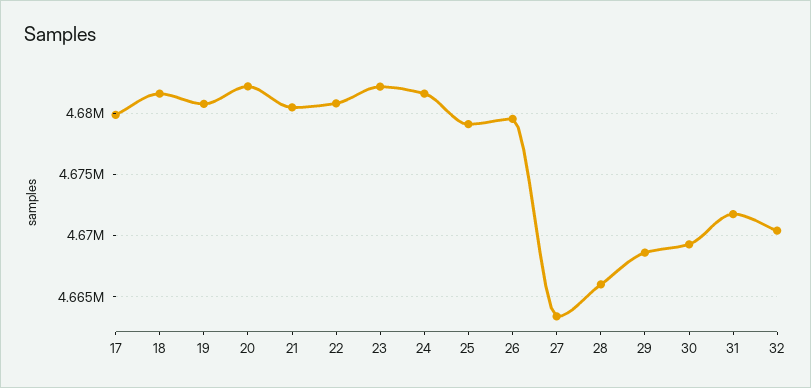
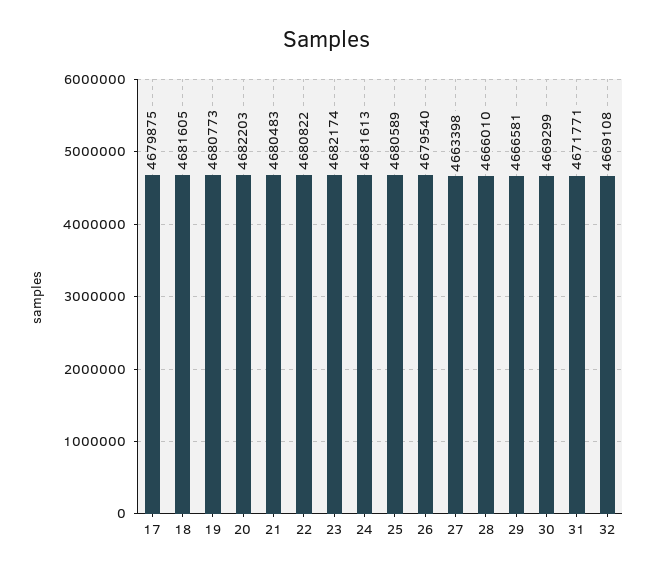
25: 4679000 -> 4680589
29: 4668500 -> 4666581
32: 4670500 -> 4669108

